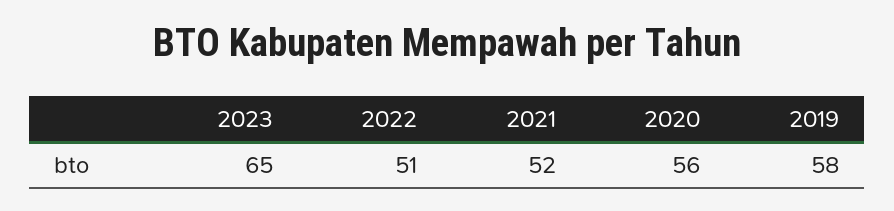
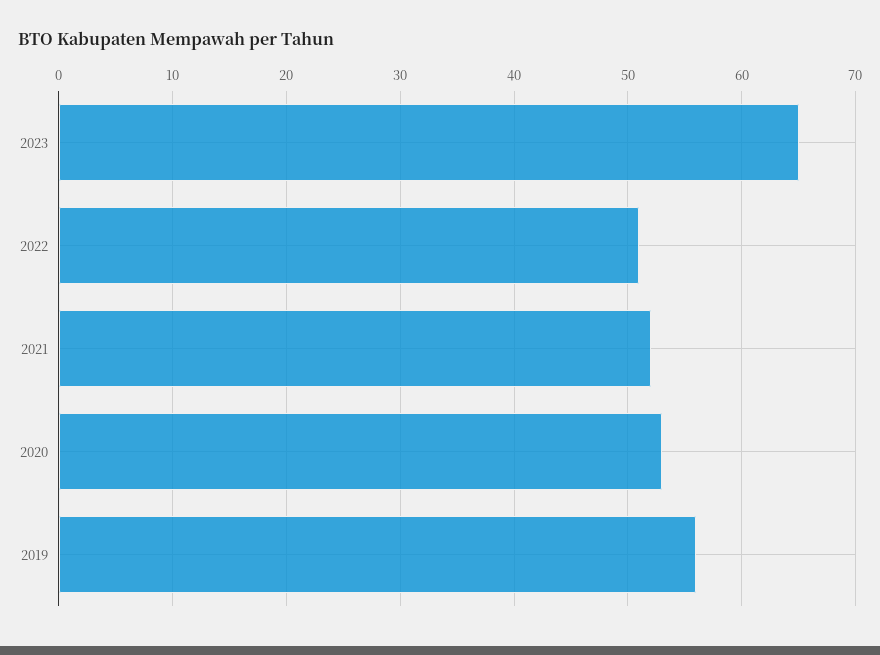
2020: 56 -> 53
2019: 58 -> 56

